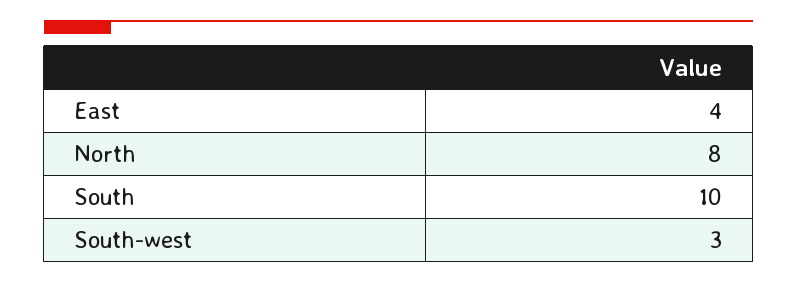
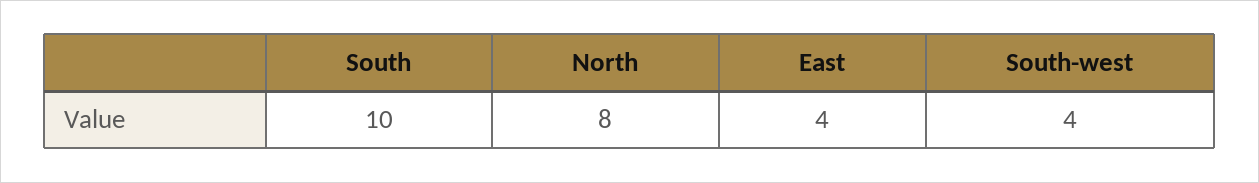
South-west: 3 -> 4

